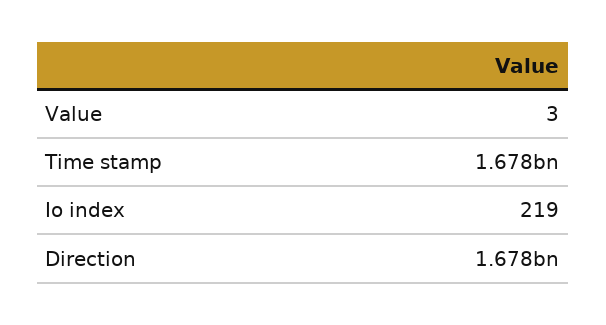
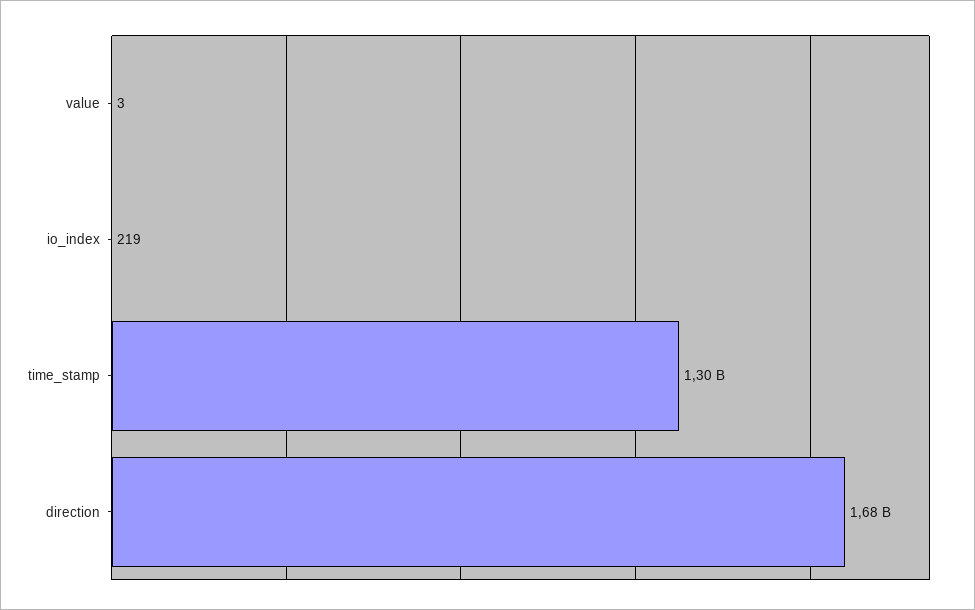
Time stamp: 1678000000 -> 1300000000

